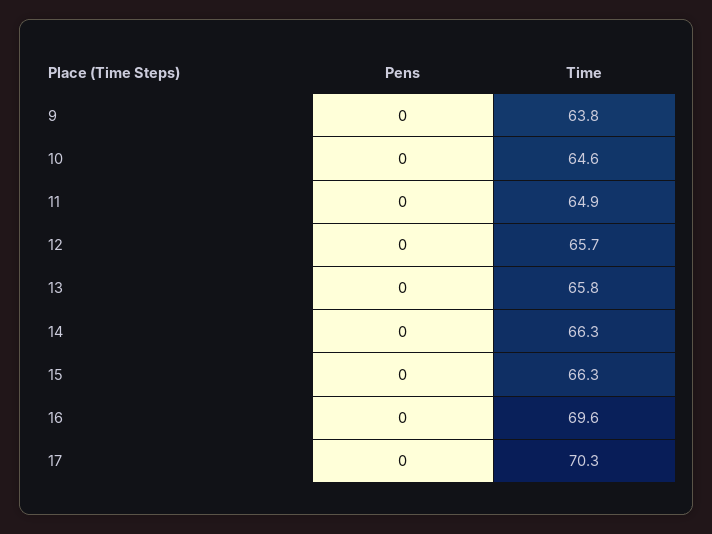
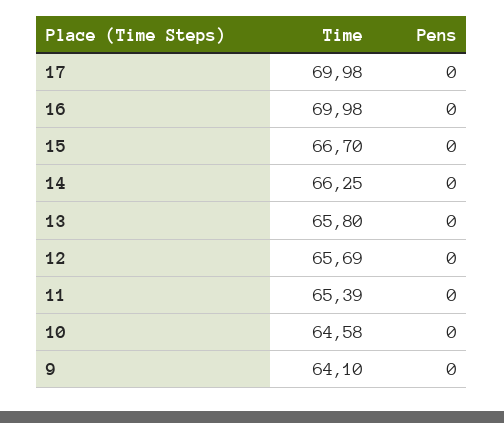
Time, 9: 63.8 -> 64.1
Time, 11: 64.9 -> 65.39
Time, 15: 66.3 -> 66.7
Time, 16: 69.6 -> 69.98
Time, 17: 70.3 -> 69.98

